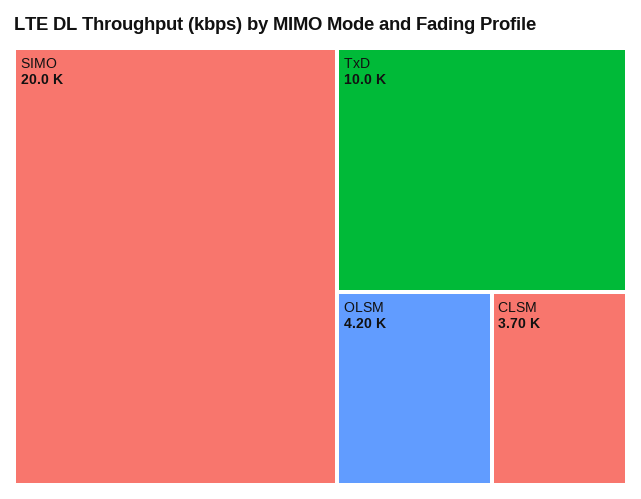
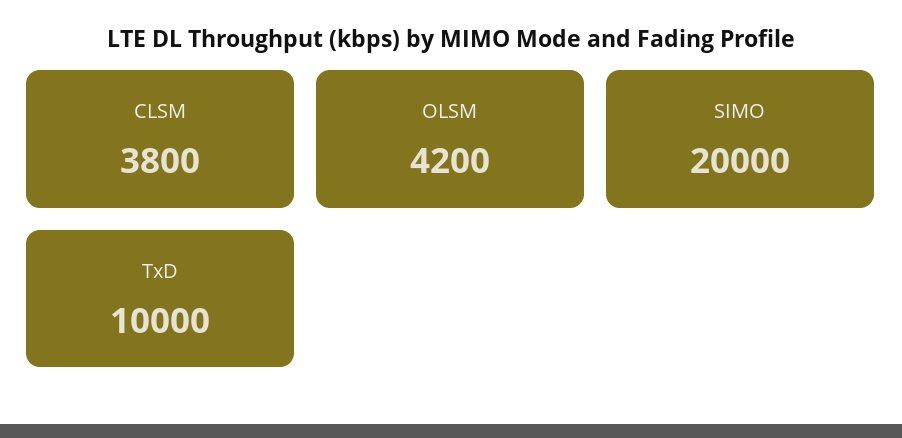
CLSM: 3700 -> 3800

